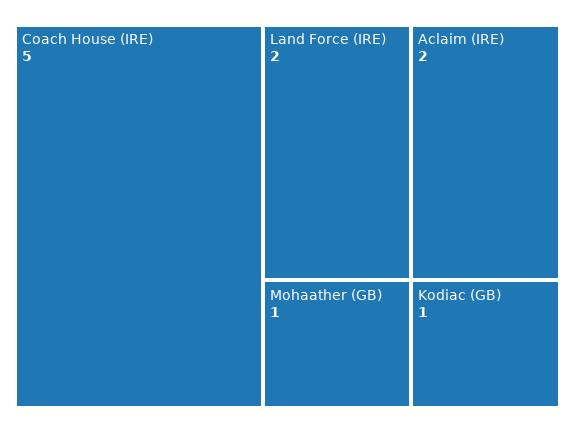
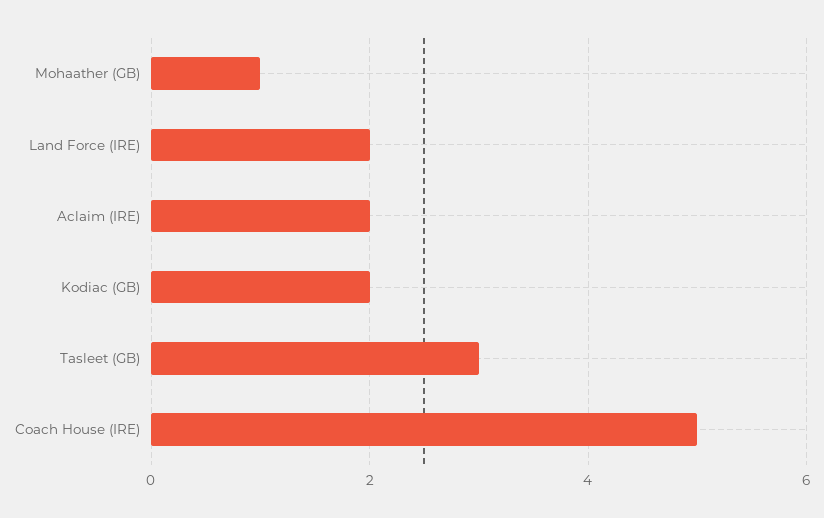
Kodiac (GB): 1 -> 2
Tasleet (GB): none -> 3

